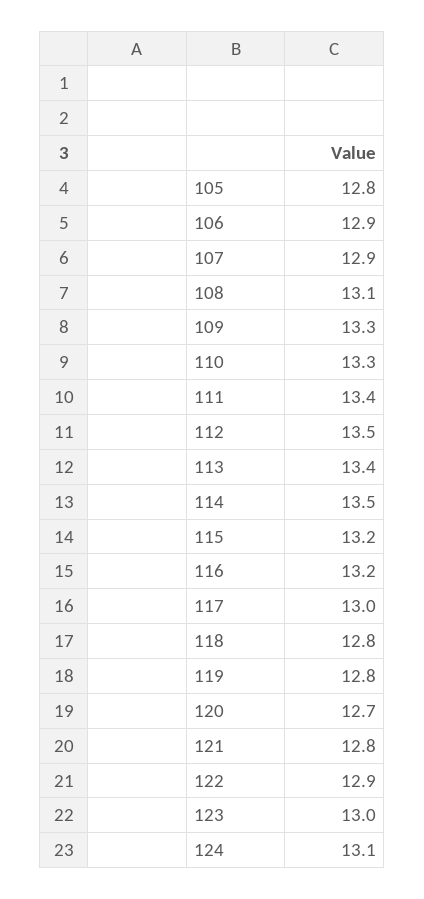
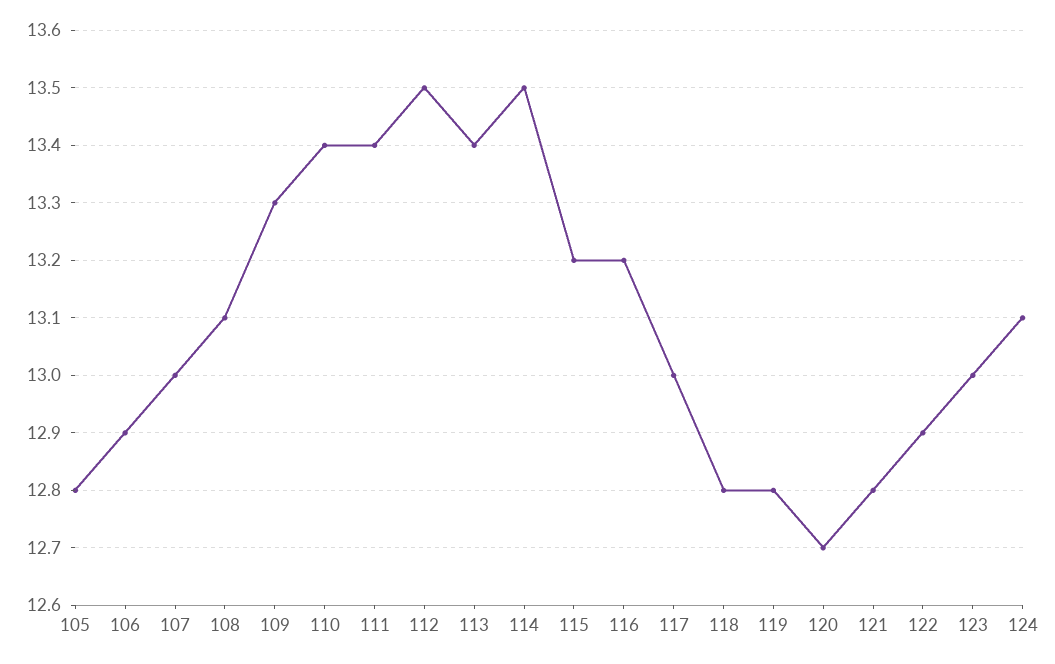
107: 12.9 -> 13
110: 13.3 -> 13.4

